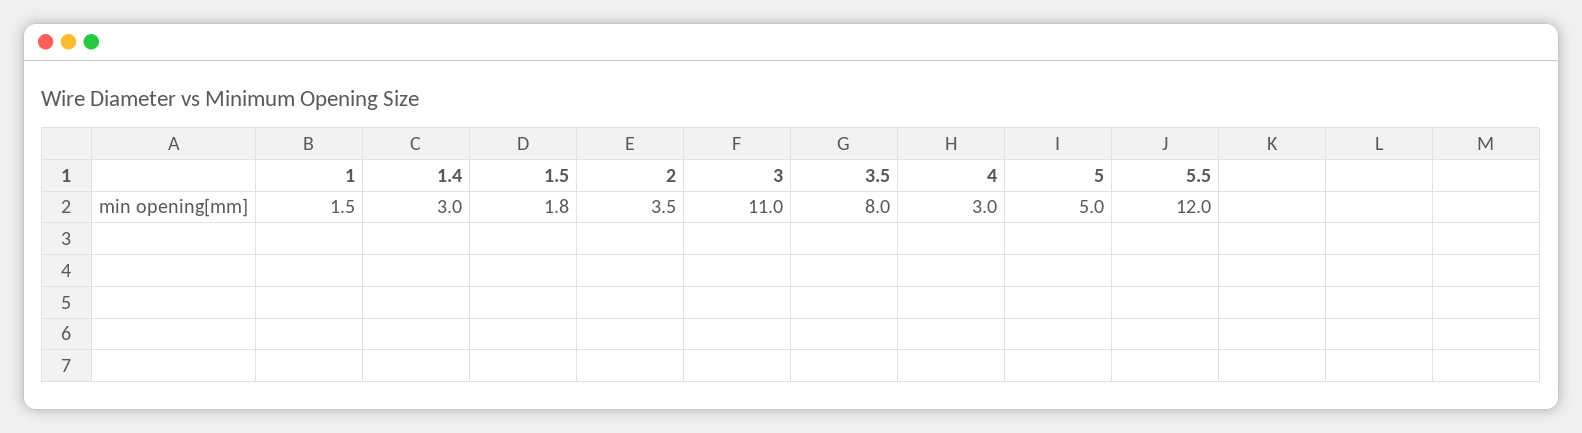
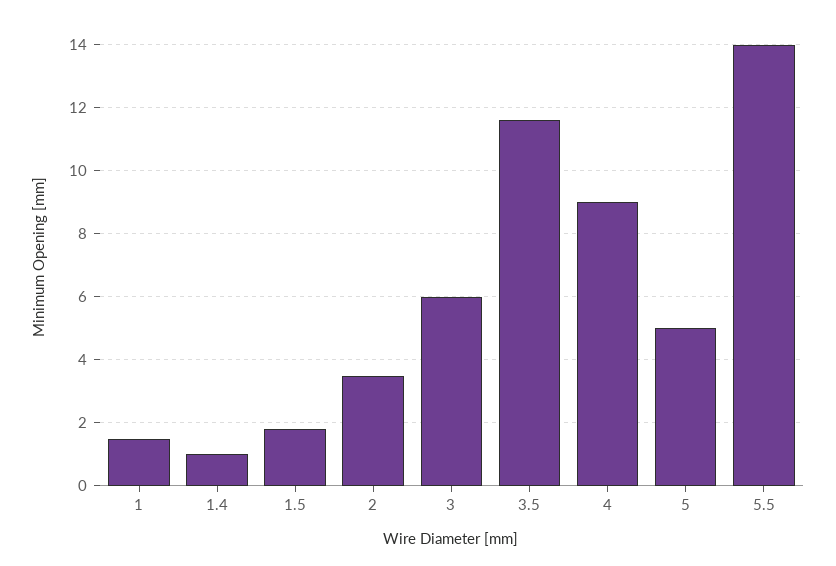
1.4: 3 -> 1
3: 11 -> 6
3.5: 8 -> 11.5
4: 3 -> 9
5.5: 12 -> 14

